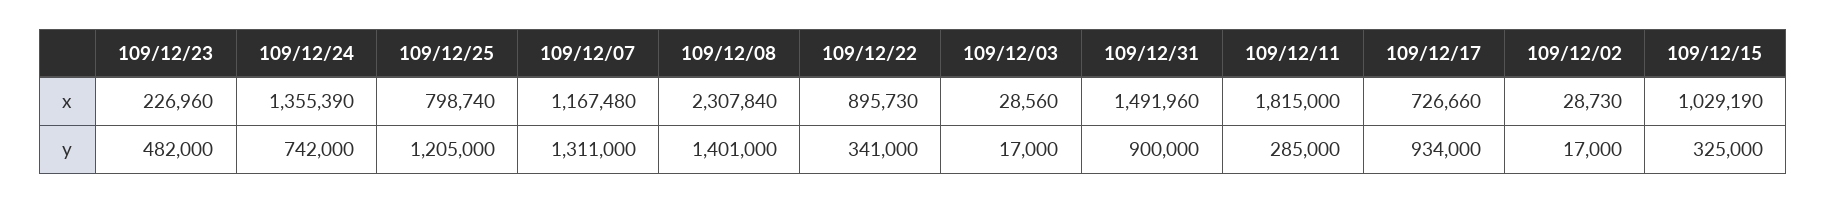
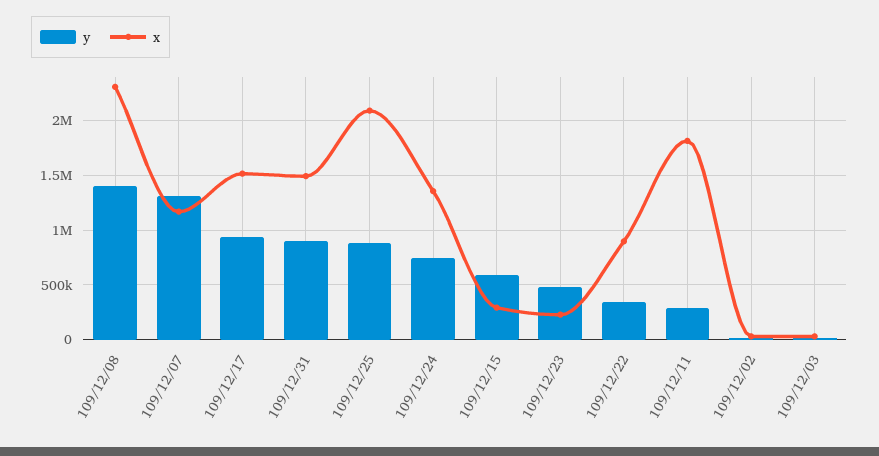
x, 109/12/25: 798740 -> 2100000
x, 109/12/17: 726660 -> 1500000
x, 109/12/15: 1029190 -> 300000
y, 109/12/25: 1205000 -> 900000
y, 109/12/15: 325000 -> 600000

